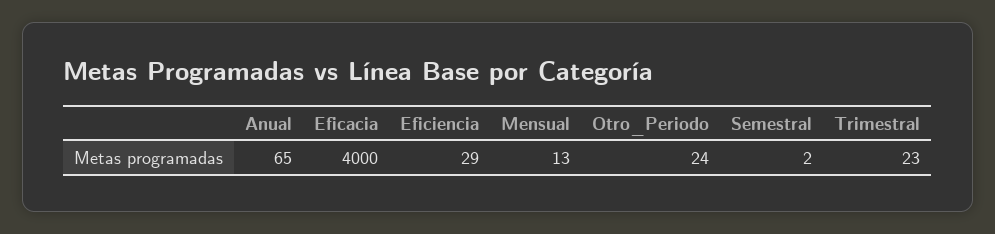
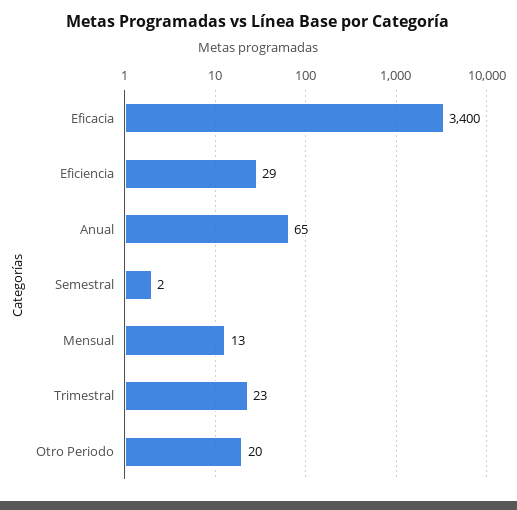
Eficacia: 4000 -> 3400
Otro_Periodo: 24 -> 20

